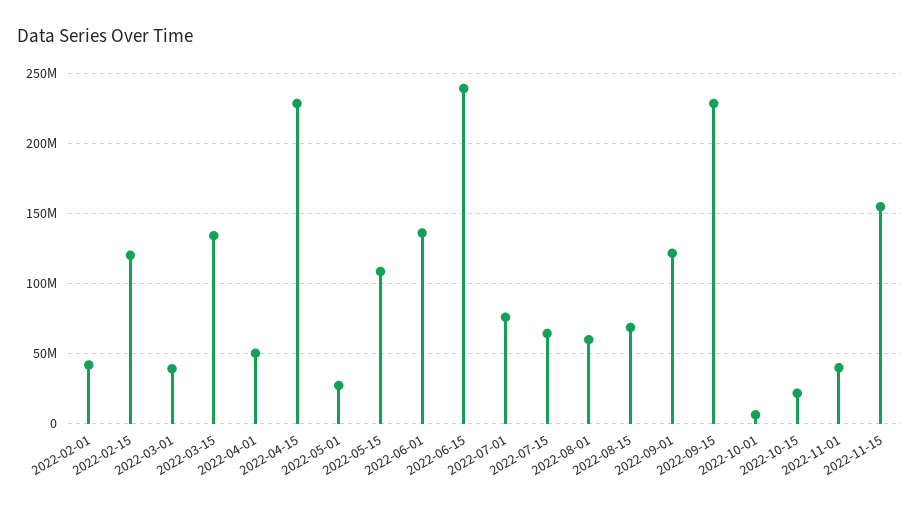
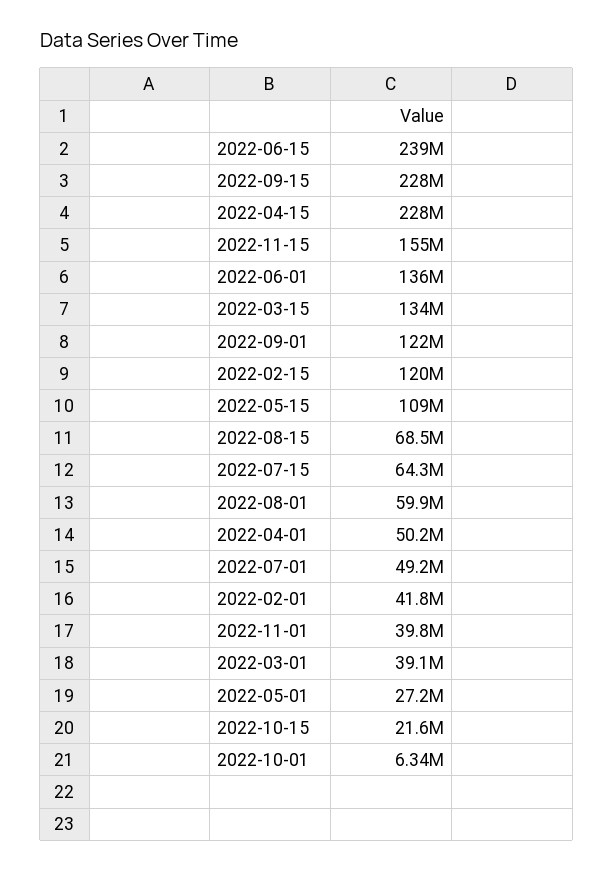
2022-07-01: 75000000 -> 49200000

